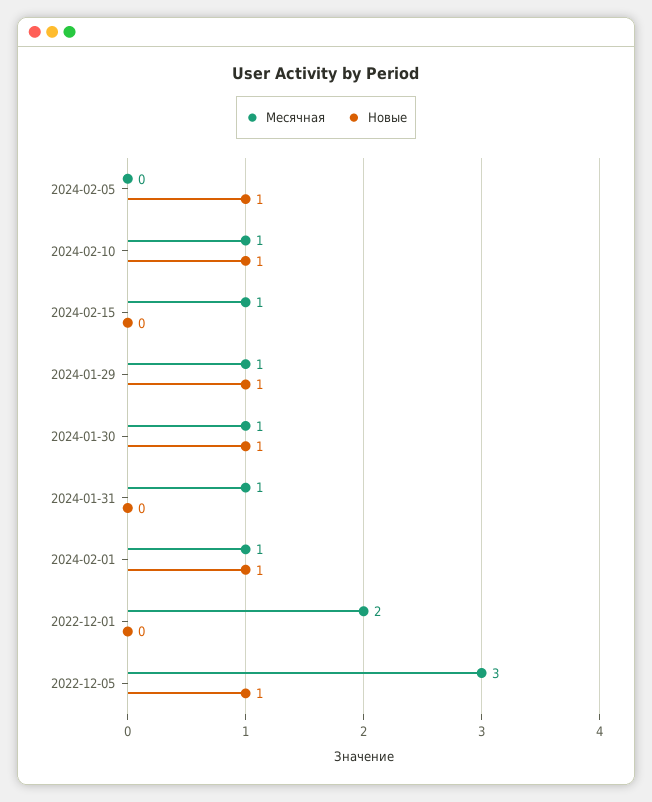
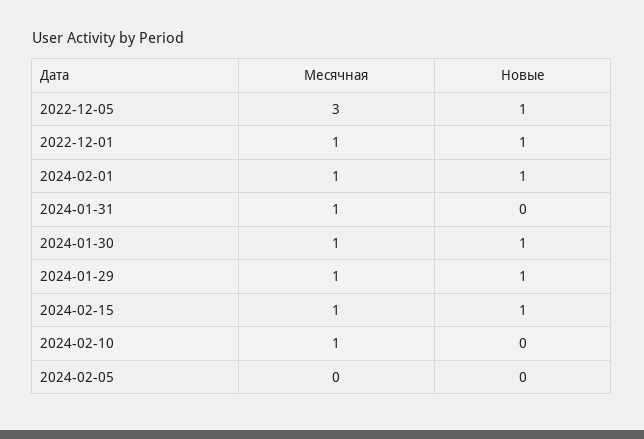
Новые, 2024-02-05: 1 -> 0
Новые, 2024-02-10: 1 -> 0
Новые, 2024-02-15: 0 -> 1
Месячная, 2022-12-01: 2 -> 1
Новые, 2022-12-01: 0 -> 1

